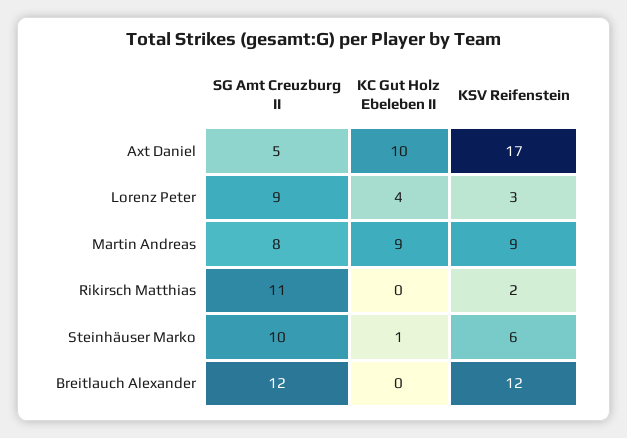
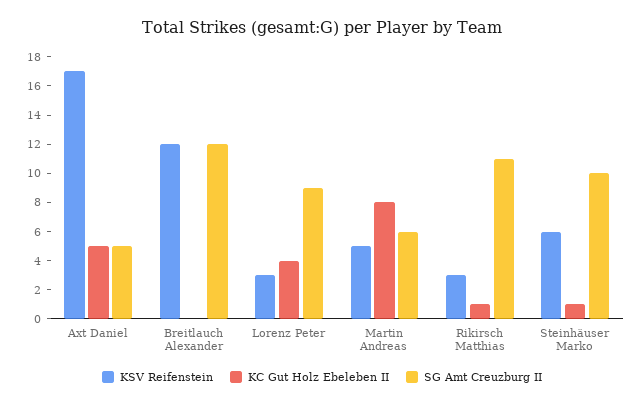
KC Gut Holz Ebeleben II, Axt Daniel: 10 -> 5
SG Amt Creuzburg II, Martin Andreas: 8 -> 6
KC Gut Holz Ebeleben II, Martin Andreas: 9 -> 8
KSV Reifenstein, Martin Andreas: 9 -> 5
KC Gut Holz Ebeleben II, Rikirsch Matthias: 0 -> 1
KSV Reifenstein, Rikirsch Matthias: 2 -> 3

